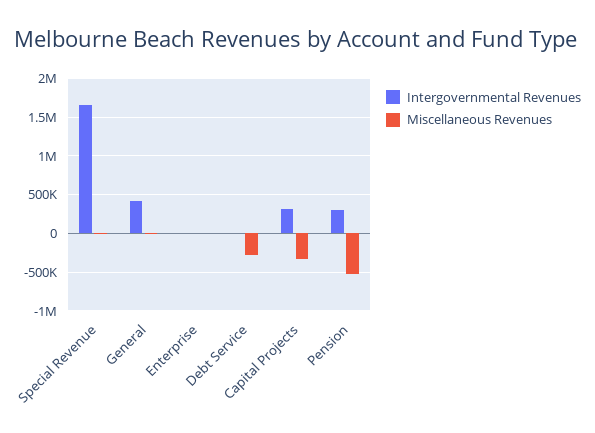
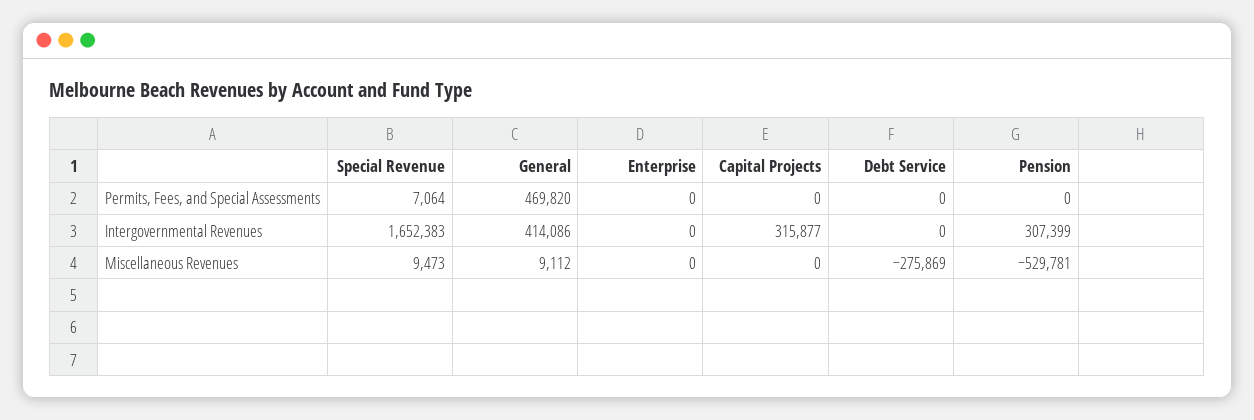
Miscellaneous Revenues, Capital Projects: -300000 -> 0
Permits, Fees, and Special Assessments, Special Revenue: none -> 7064
Permits, Fees, and Special Assessments, General: none -> 469820
Permits, Fees, and Special Assessments, Enterprise: none -> 0
Permits, Fees, and Special Assessments, Capital Projects: none -> 0
Permits, Fees, and Special Assessments, Debt Service: none -> 0
Permits, Fees, and Special Assessments, Pension: none -> 0

